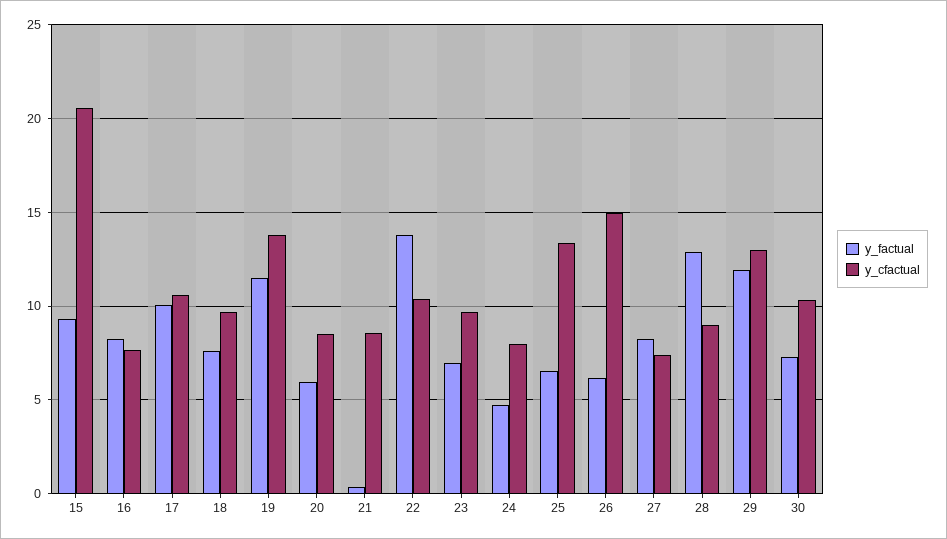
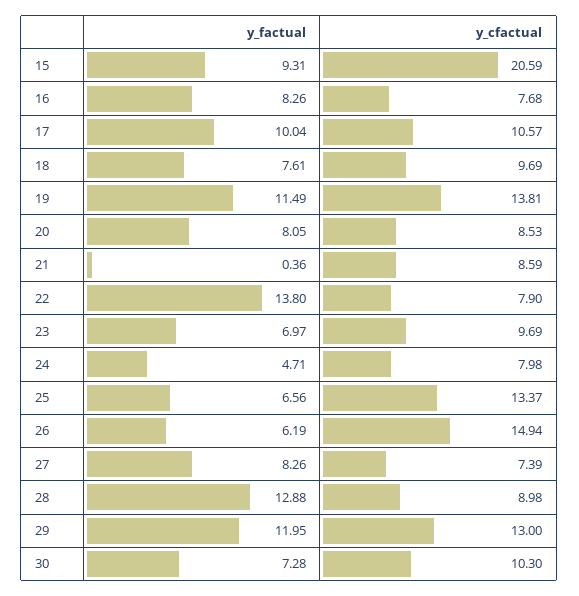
y_factual, 20: 6 -> 8.05
y_cfactual, 22: 10.5 -> 7.9

